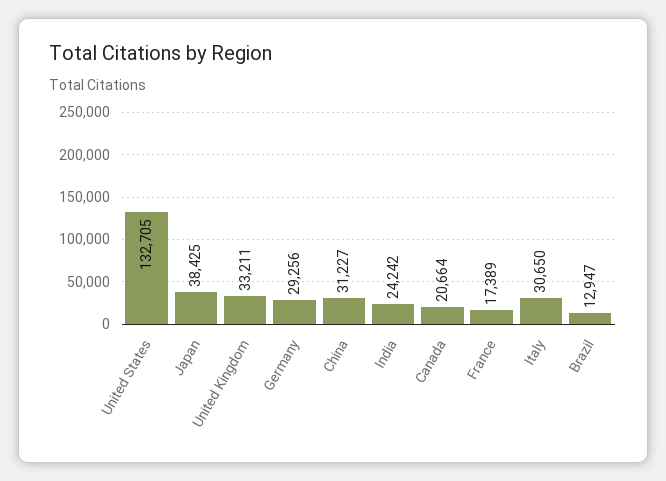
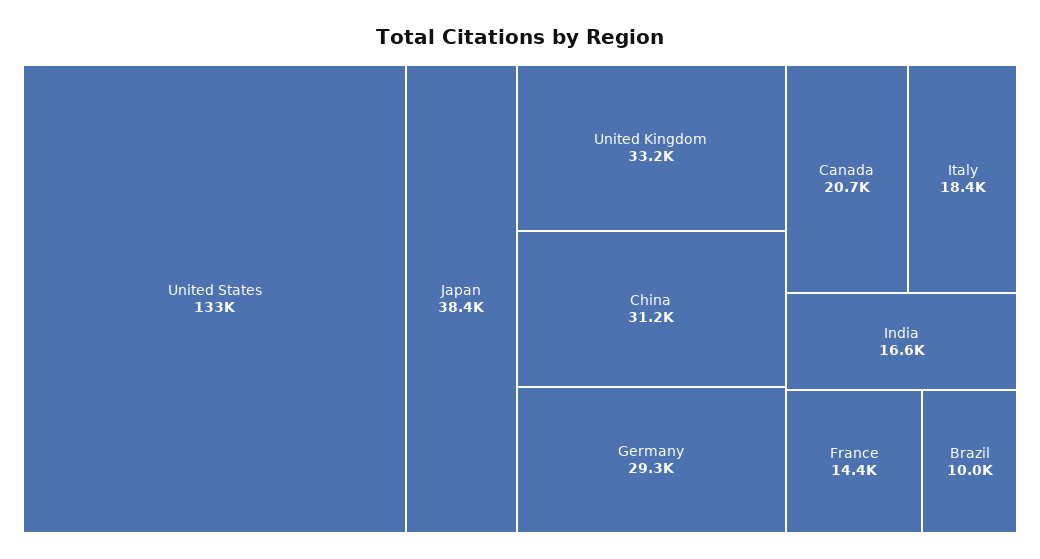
India: 24242 -> 16600
France: 17389 -> 14400
Italy: 30650 -> 18400
Brazil: 12947 -> 10000

